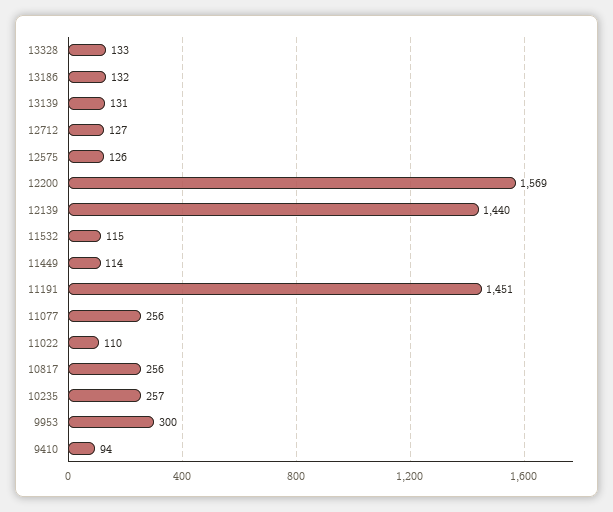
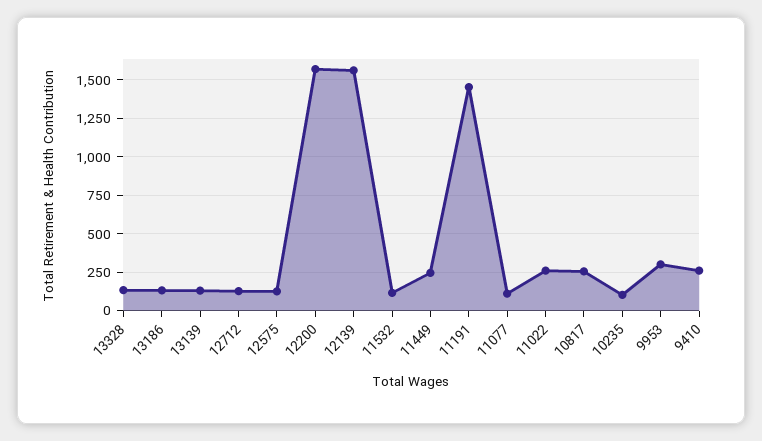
12139: 1440 -> 1550
11449: 114 -> 250
11077: 256 -> 100
11022: 110 -> 250
10235: 257 -> 100
9410: 94 -> 250

